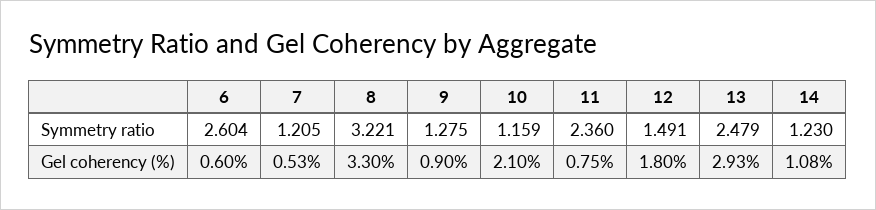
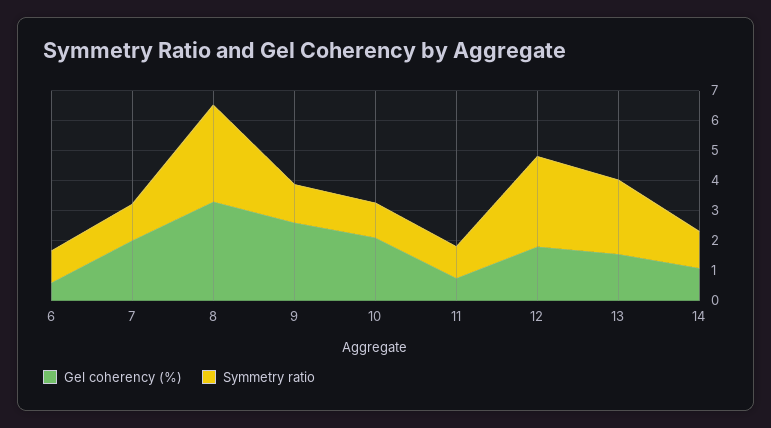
Symmetry ratio, 6: 2.604 -> 1
Symmetry ratio, 11: 2.36 -> 1
Symmetry ratio, 12: 1.491 -> 3
Gel coherency (%), 7: 0.53 -> 2
Gel coherency (%), 9: 0.9 -> 2.5
Gel coherency (%), 13: 2.93 -> 1.5

